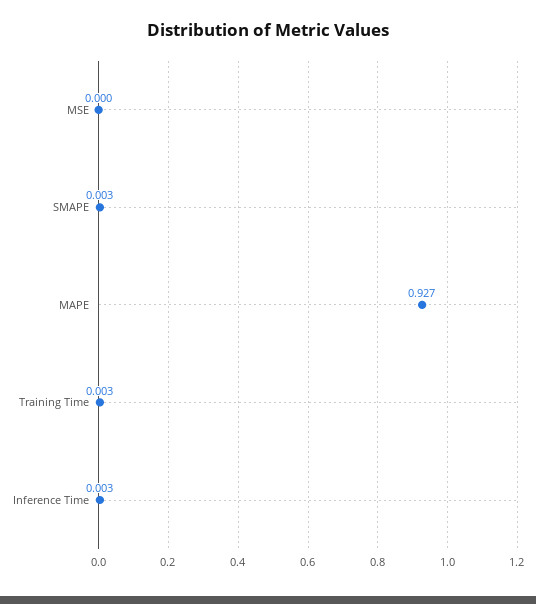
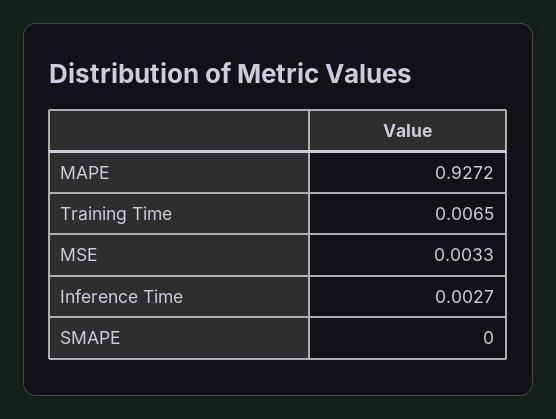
MSE: 0 -> 0.0033
SMAPE: 0.003 -> 0
Training Time: 0.003 -> 0.0065

